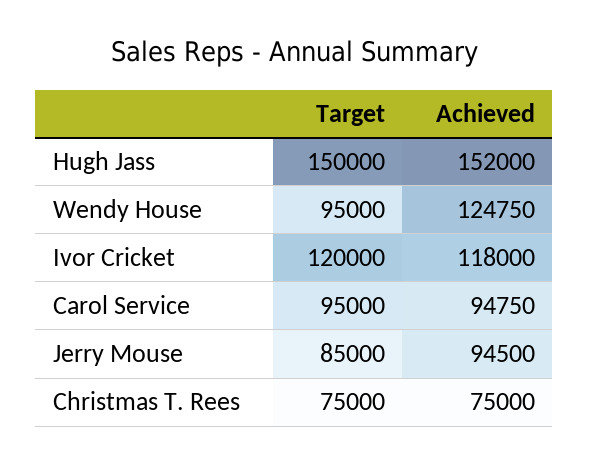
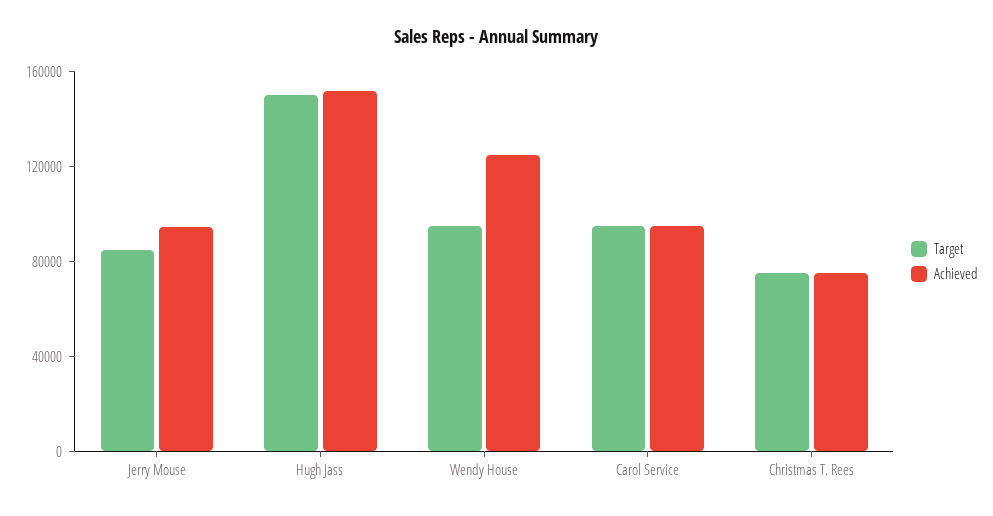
Target, Ivor Cricket: 120000 -> none
Achieved, Ivor Cricket: 118000 -> none

